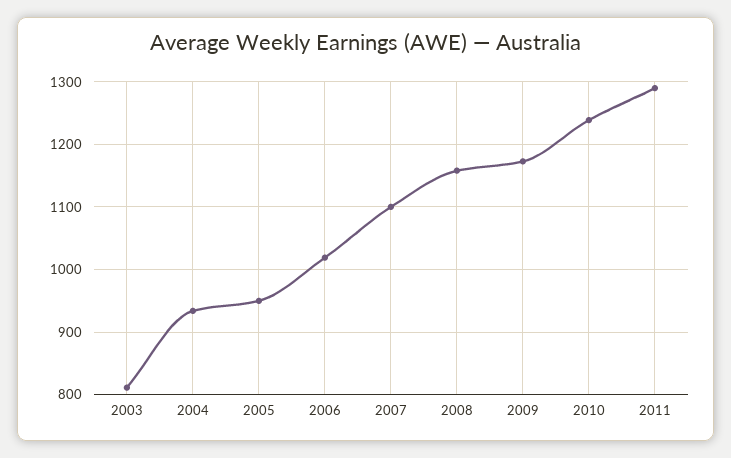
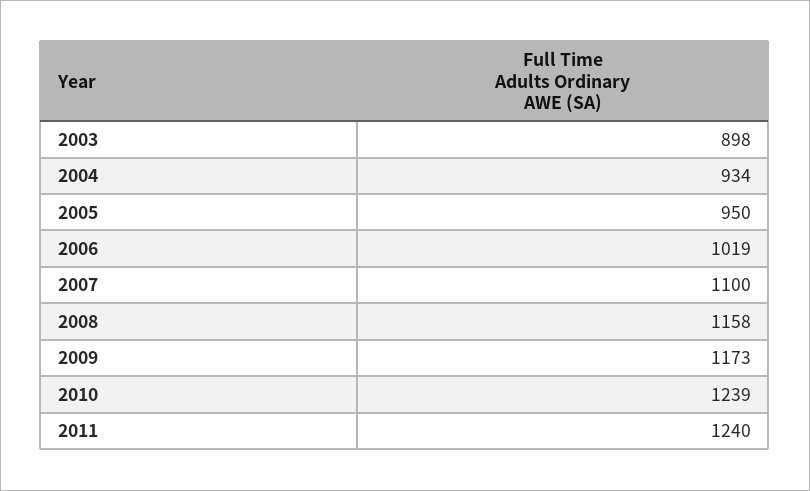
2003: 810 -> 898
2011: 1290 -> 1240

